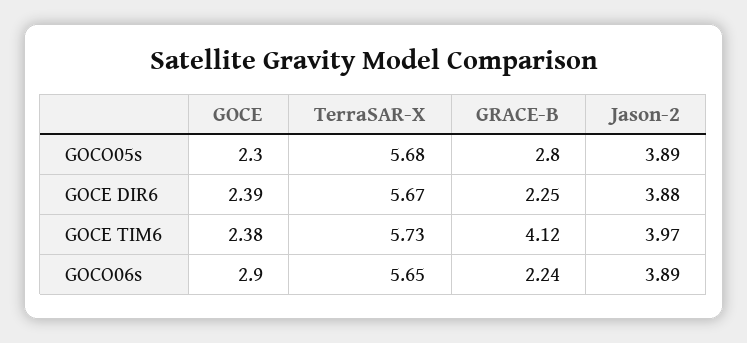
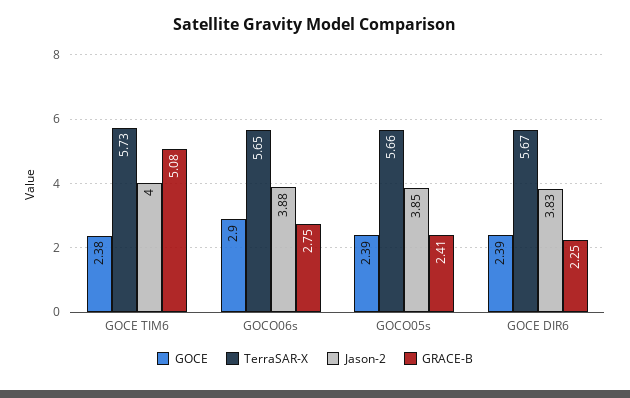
GOCE, GOCO05s: 2.3 -> 2.39
TerraSAR-X, GOCO05s: 5.68 -> 5.66
GRACE-B, GOCO05s: 2.8 -> 2.41
Jason-2, GOCO05s: 3.89 -> 3.85
Jason-2, GOCE DIR6: 3.88 -> 3.83
GRACE-B, GOCE TIM6: 4.12 -> 5.08
Jason-2, GOCE TIM6: 3.97 -> 4
GRACE-B, GOCO06s: 2.24 -> 2.75
Jason-2, GOCO06s: 3.89 -> 3.88

